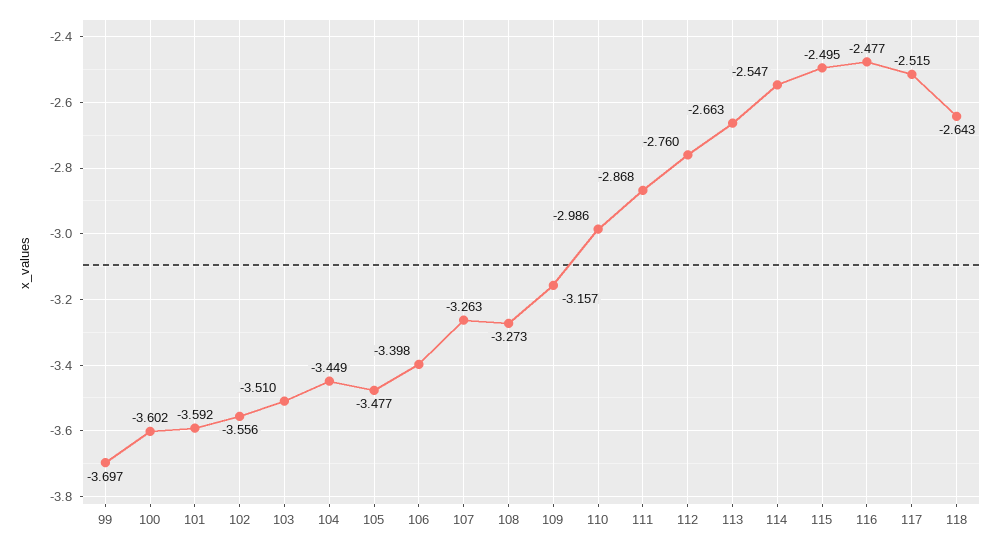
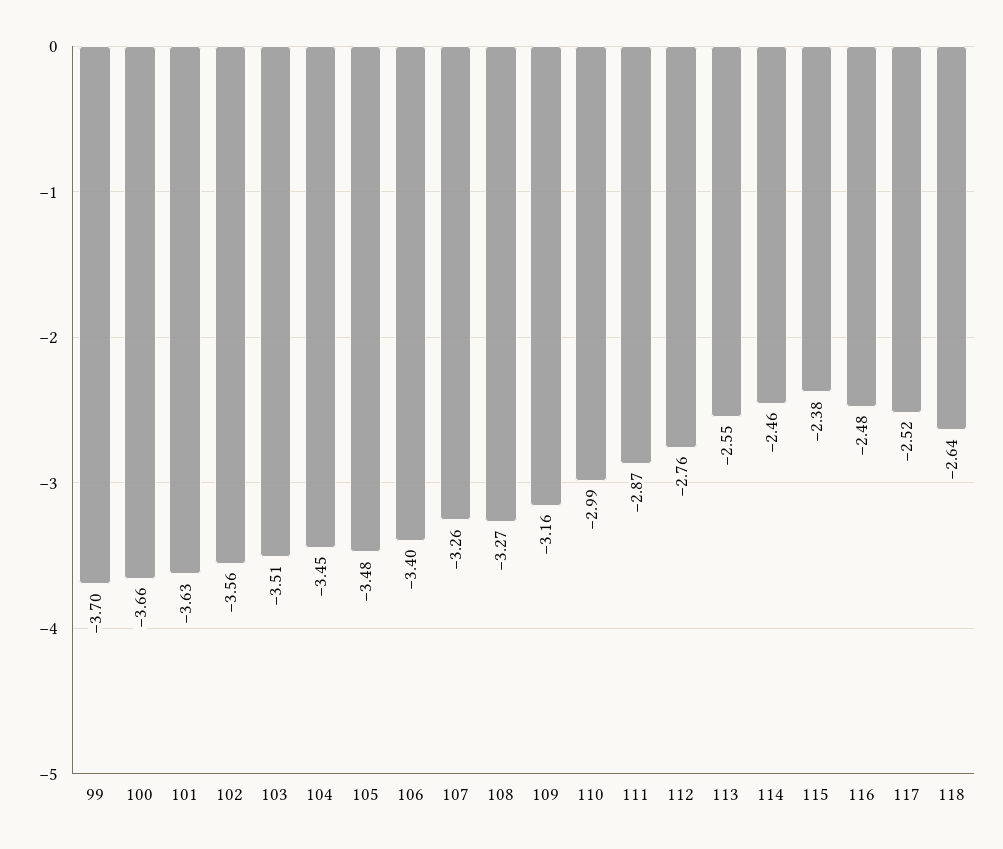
100: -3.602 -> -3.66
101: -3.592 -> -3.63
113: -2.663 -> -2.55
114: -2.547 -> -2.46
115: -2.495 -> -2.38

